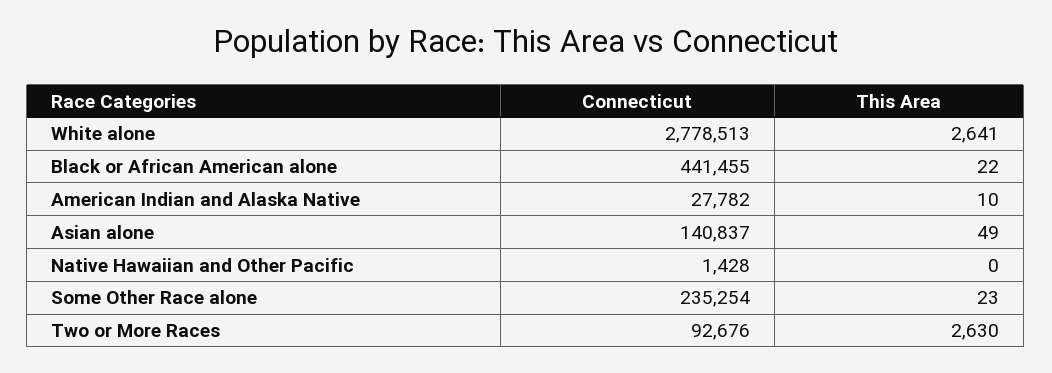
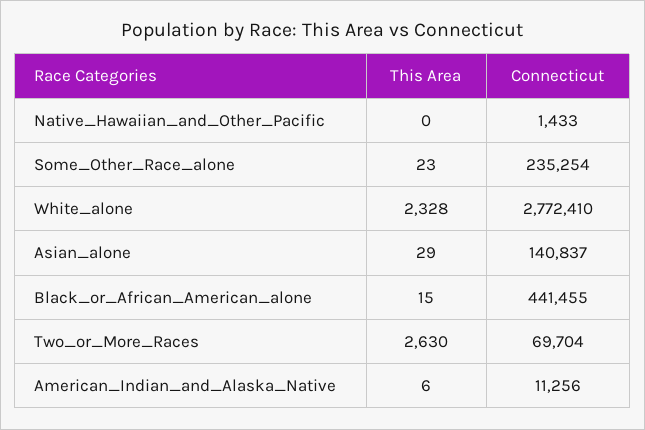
Connecticut, White alone: 2778513 -> 2772410
This Area, White alone: 2641 -> 2328
This Area, Black or African American alone: 22 -> 15
Connecticut, American Indian and Alaska Native: 27782 -> 11256
This Area, American Indian and Alaska Native: 10 -> 6
This Area, Asian alone: 49 -> 29
Connecticut, Native Hawaiian and Other Pacific: 1428 -> 1433
Connecticut, Two or More Races: 92676 -> 69704

